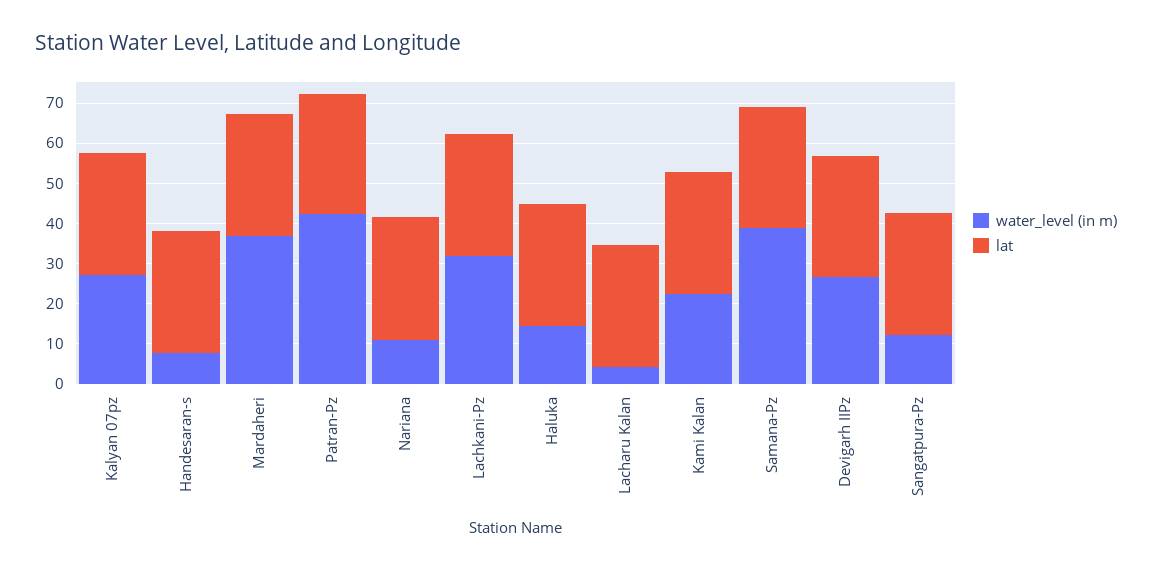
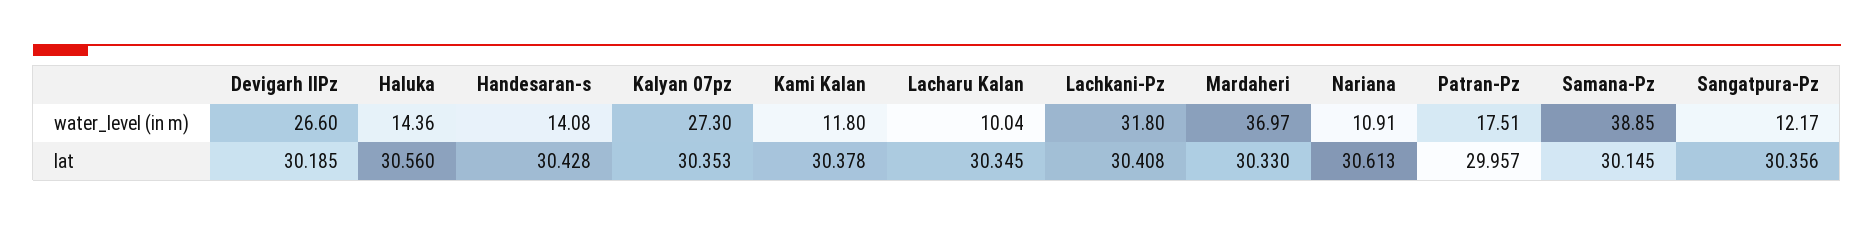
water_level (in m), Handesaran-s: 8 -> 14.08
water_level (in m), Patran-Pz: 42 -> 17.51
water_level (in m), Lacharu Kalan: 4 -> 10.04
water_level (in m), Kami Kalan: 22 -> 11.8

